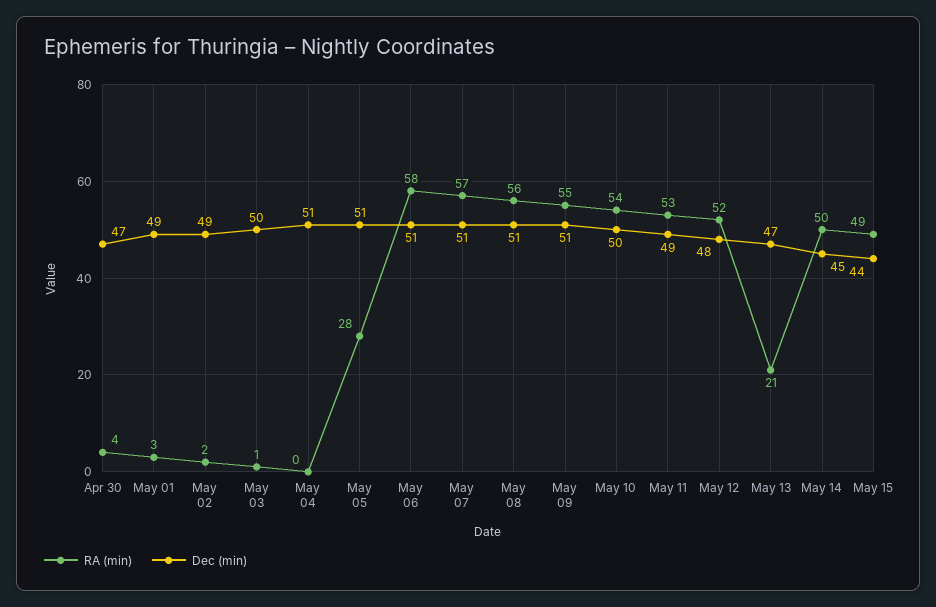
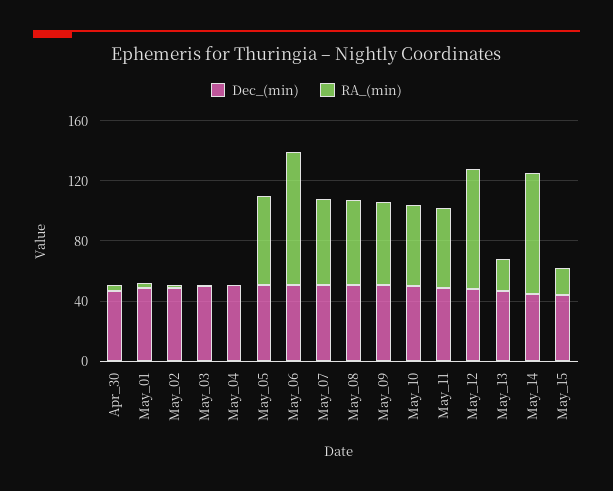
RA (min), May 05: 28 -> 60
RA (min), May 06: 58 -> 90
RA (min), May 12: 52 -> 80
RA (min), May 14: 50 -> 80
RA (min), May 15: 49 -> 20

